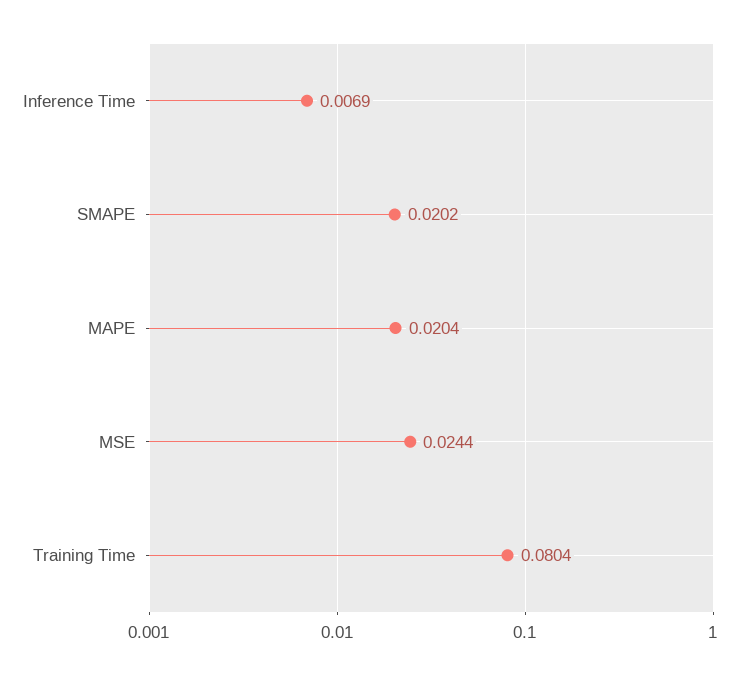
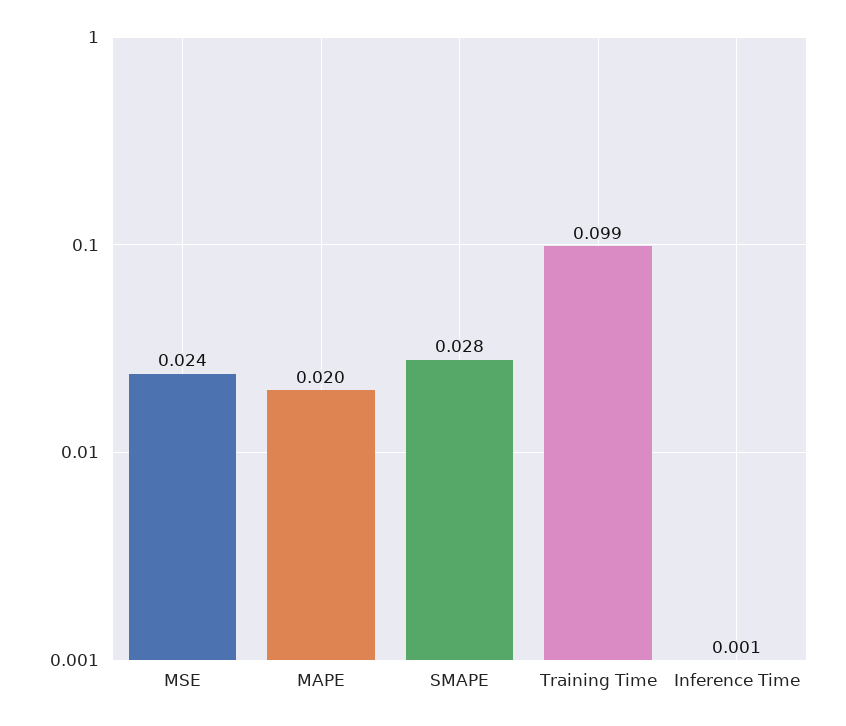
Inference Time: 0.0069 -> 0.001
SMAPE: 0.0202 -> 0.028
Training Time: 0.0804 -> 0.099

